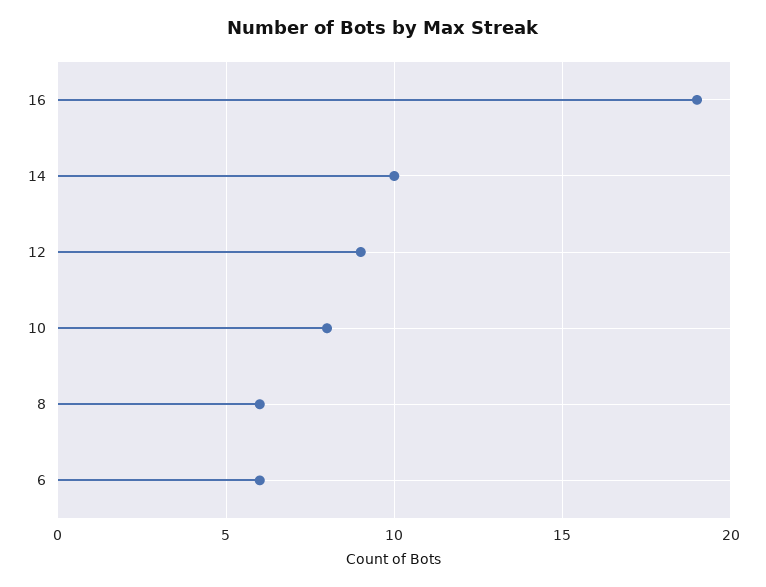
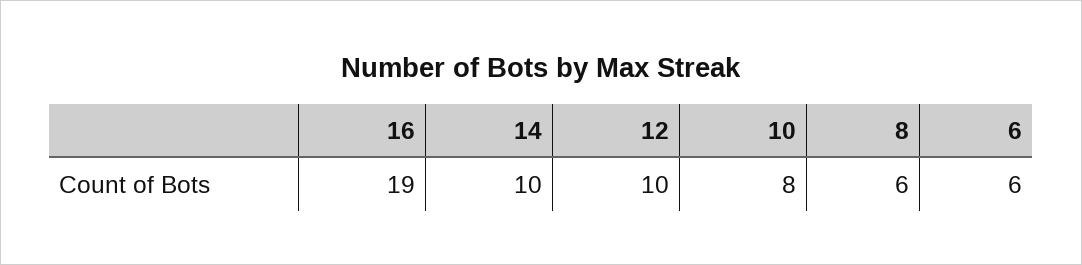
12: 9 -> 10

